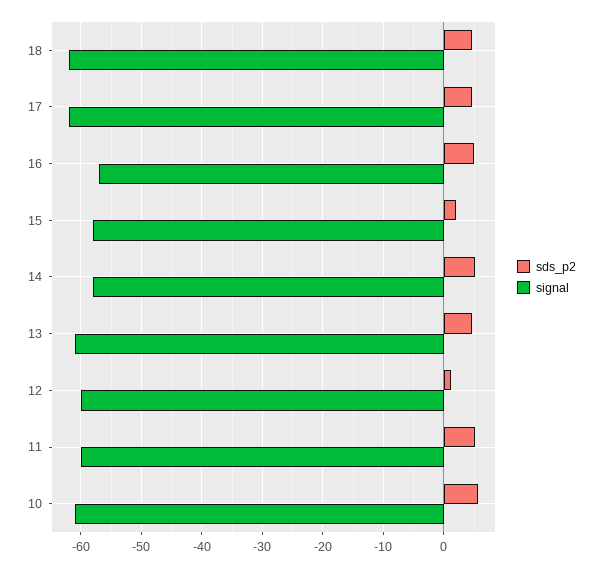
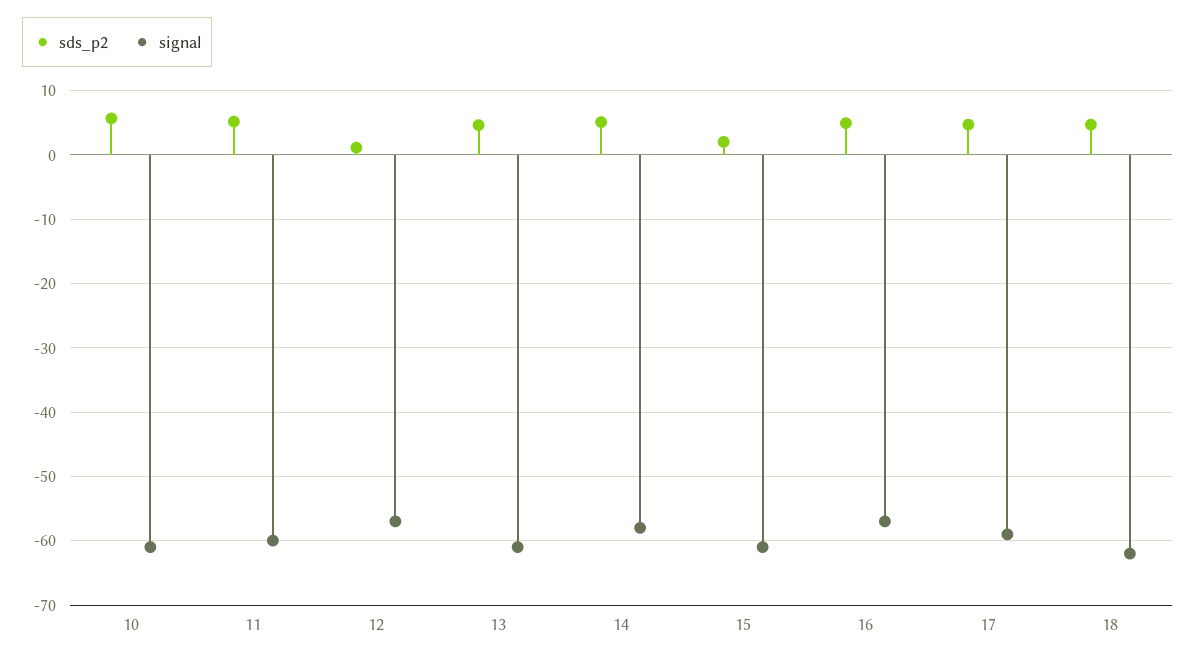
signal, 17: -62 -> -59
signal, 15: -58 -> -61
signal, 12: -60 -> -57

